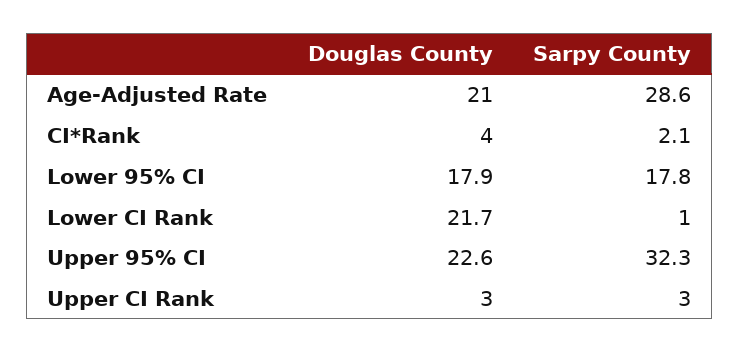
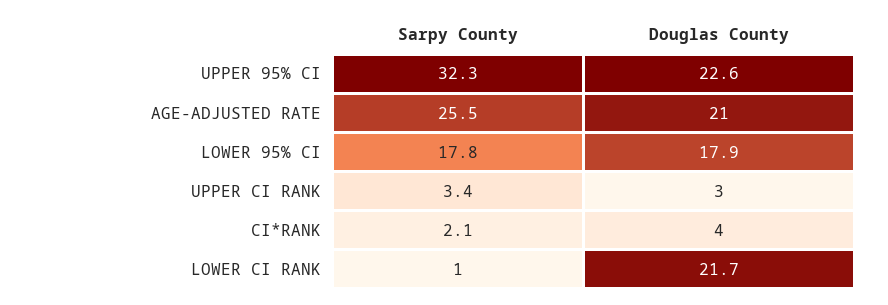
Sarpy County, Age-Adjusted Rate: 28.6 -> 25.5
Sarpy County, Upper CI Rank: 3 -> 3.4

